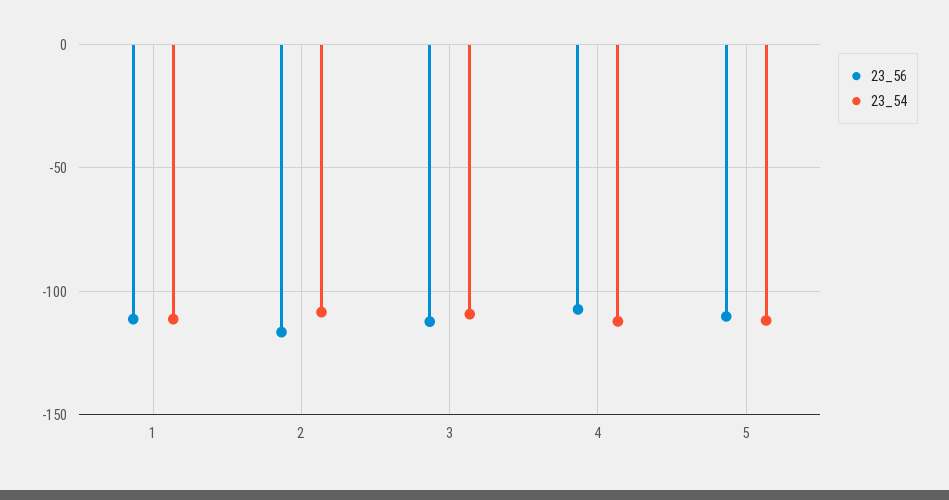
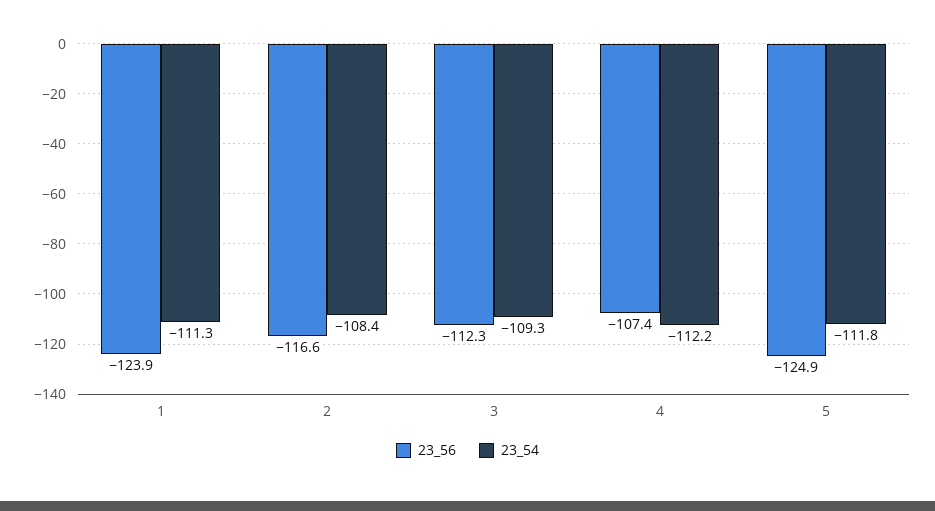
23_56, 1: -110 -> -123.9
23_56, 5: -110 -> -124.9

